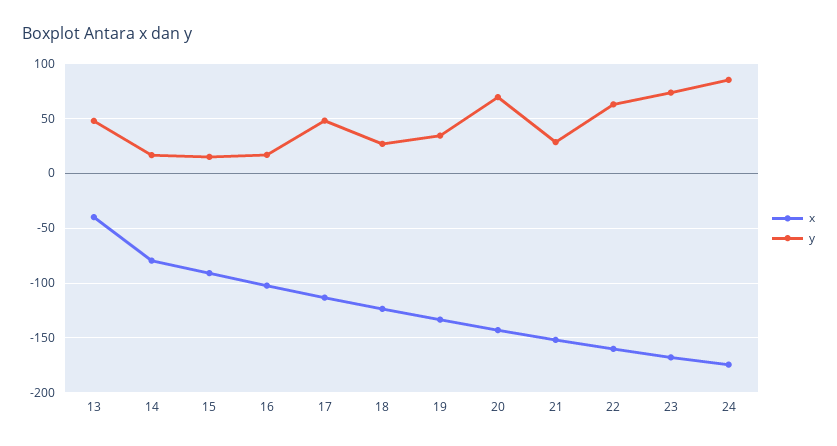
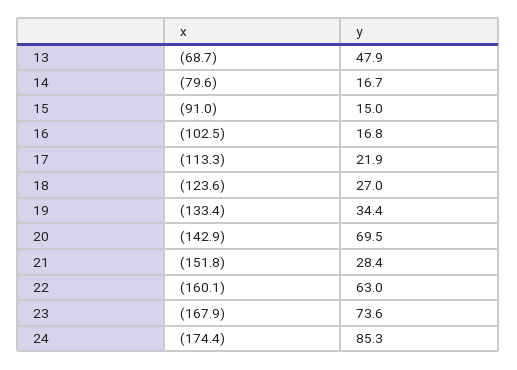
x, 13: -40 -> -68.7
y, 17: 50 -> 21.9

